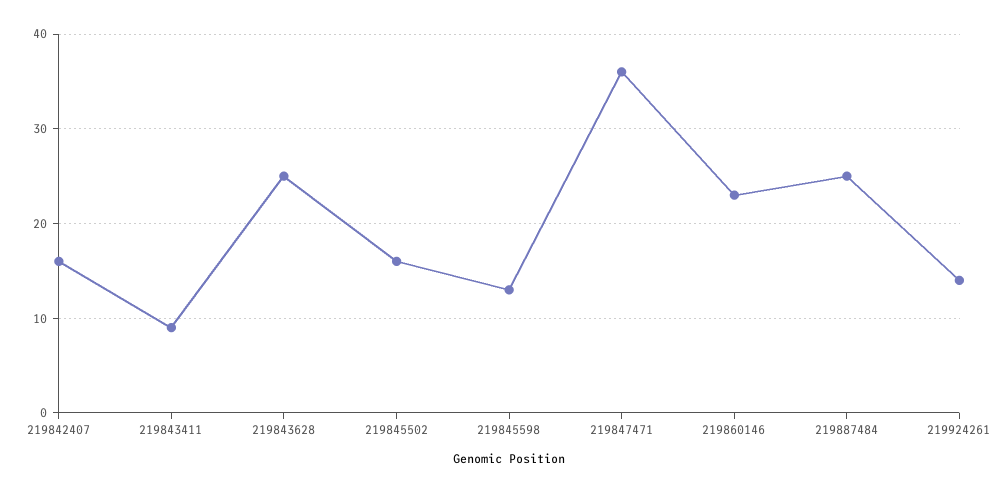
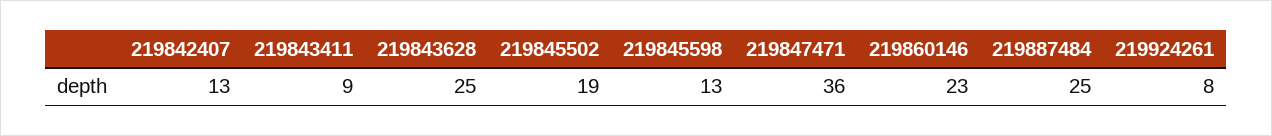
219842407: 16 -> 13
219845502: 16 -> 19
219924261: 14 -> 8

